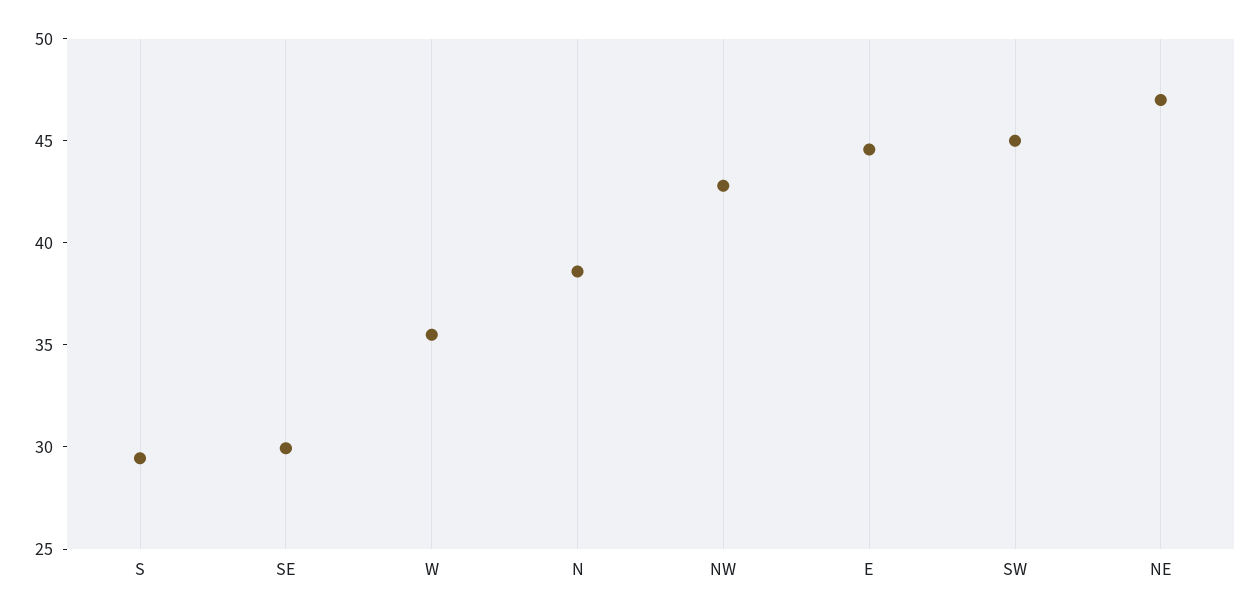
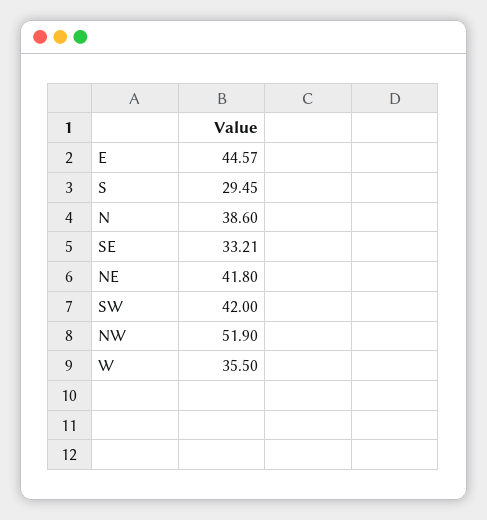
SE: 30 -> 33.21
NW: 43 -> 51.9
SW: 45 -> 42
NE: 47 -> 41.8

